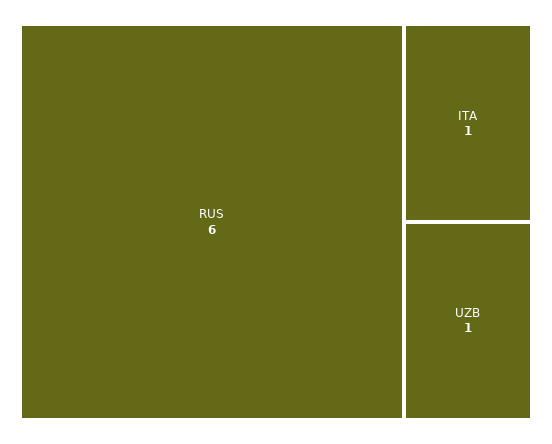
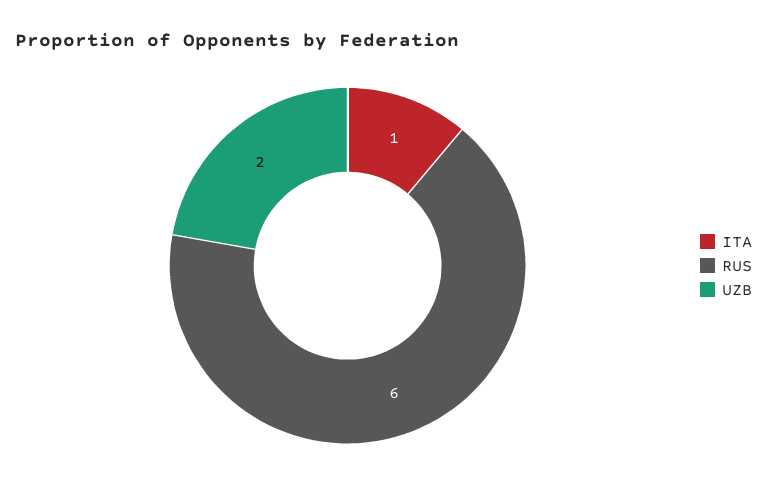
UZB: 1 -> 2

